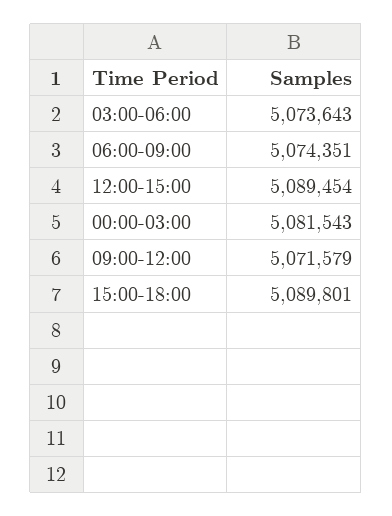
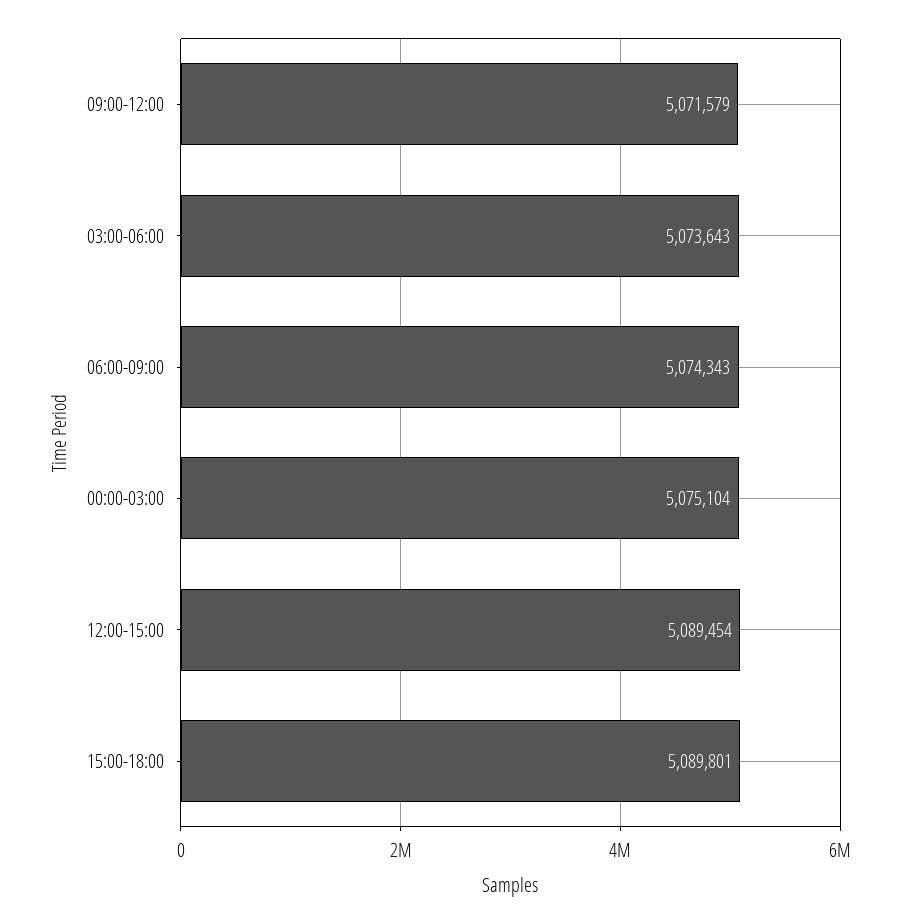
06:00-09:00: 5074351 -> 5074343
00:00-03:00: 5081543 -> 5075104

